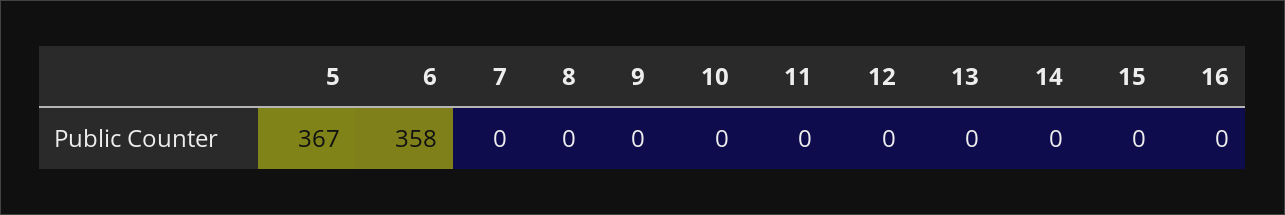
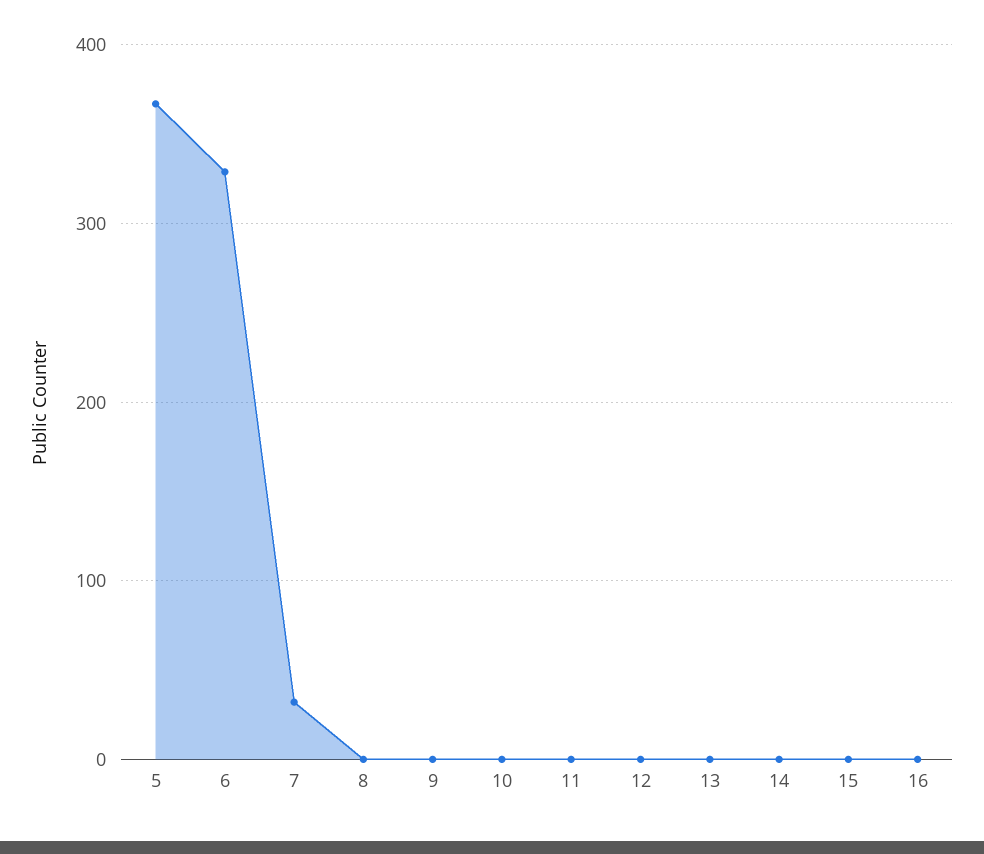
6: 358 -> 330
7: 0 -> 30

